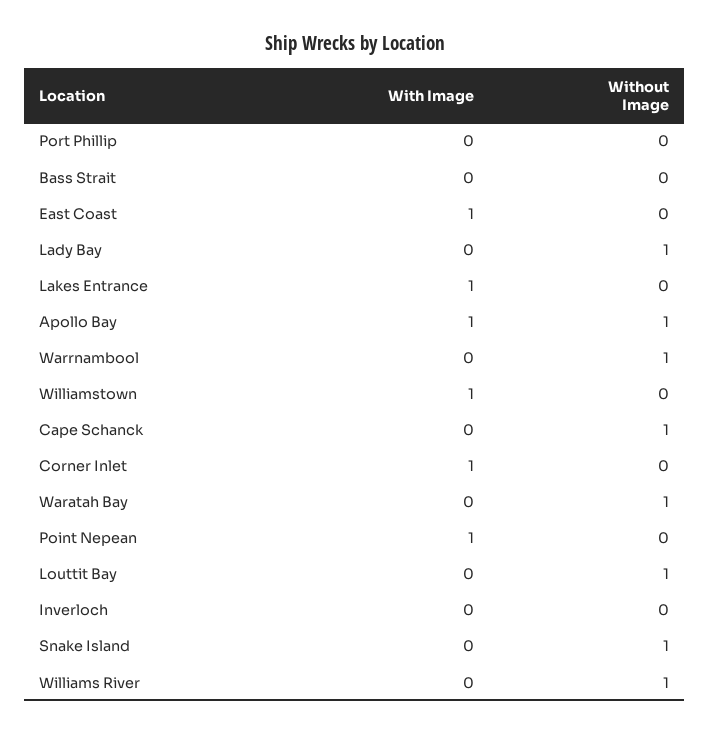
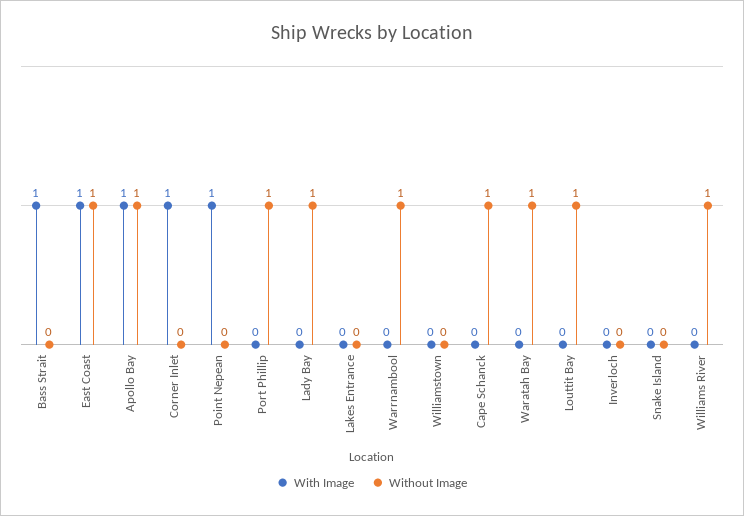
Without Image, Port Phillip: 0 -> 1
With Image, Bass Strait: 0 -> 1
Without Image, East Coast: 0 -> 1
With Image, Lakes Entrance: 1 -> 0
With Image, Williamstown: 1 -> 0
Without Image, Snake Island: 1 -> 0

